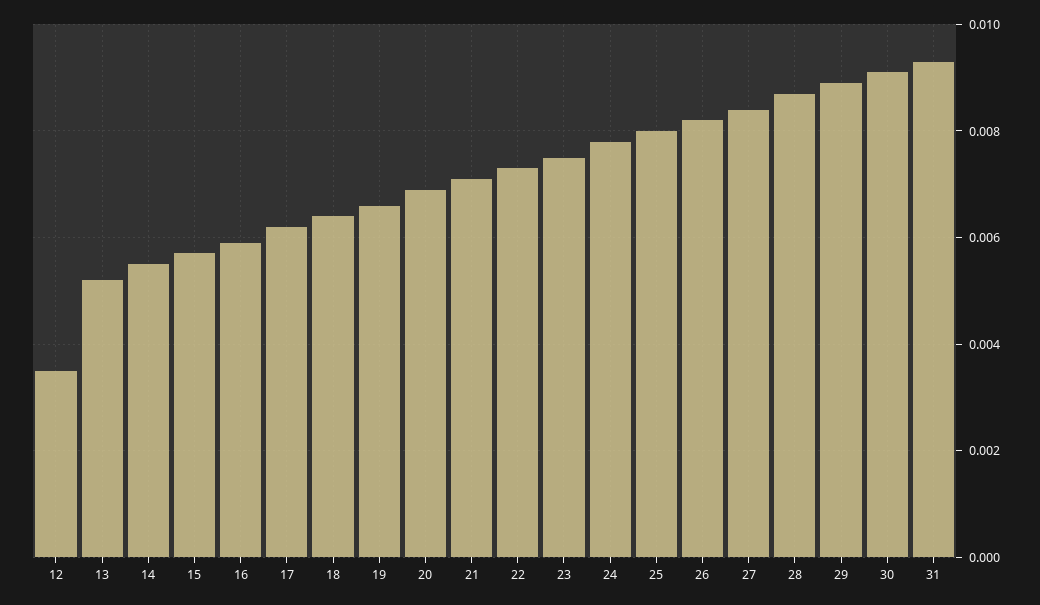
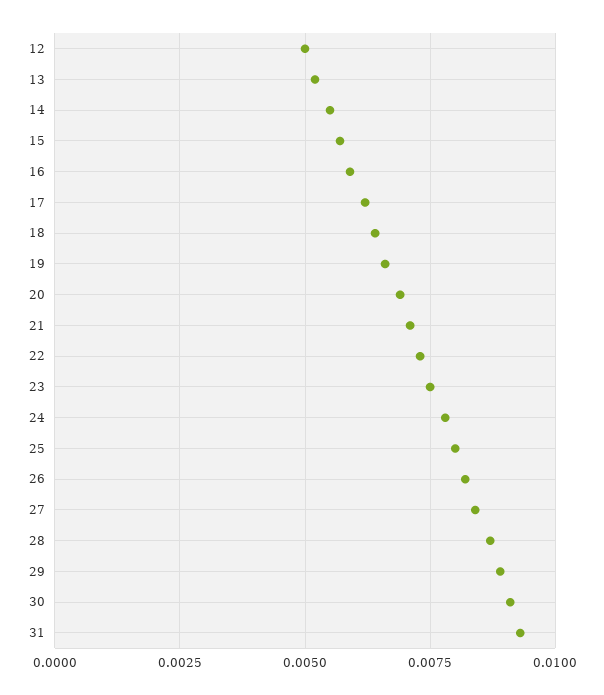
12: 0.0035 -> 0.005

